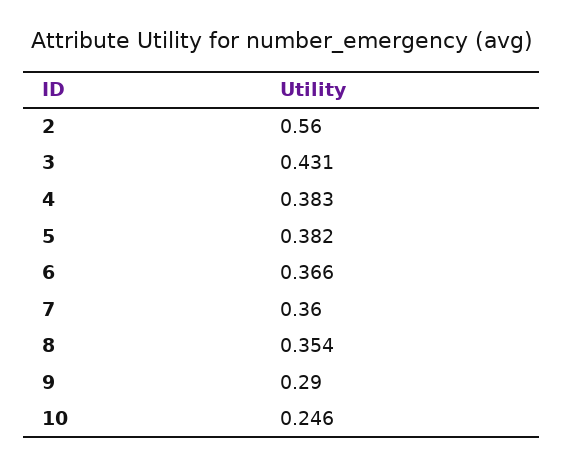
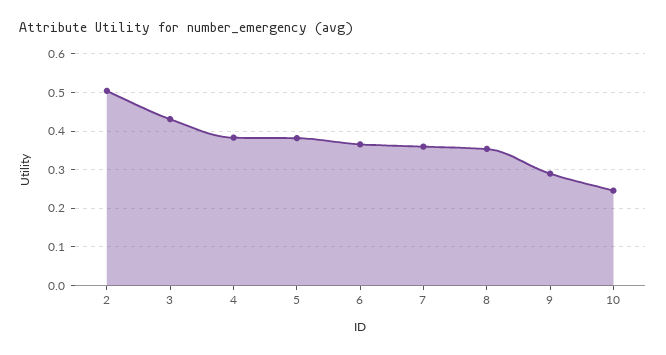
2: 0.56 -> 0.5

